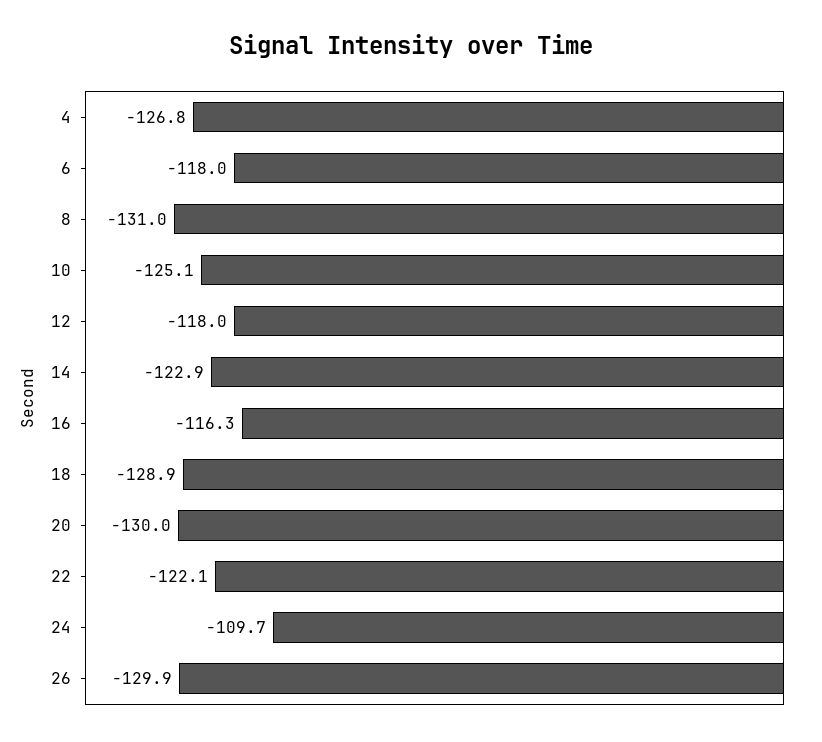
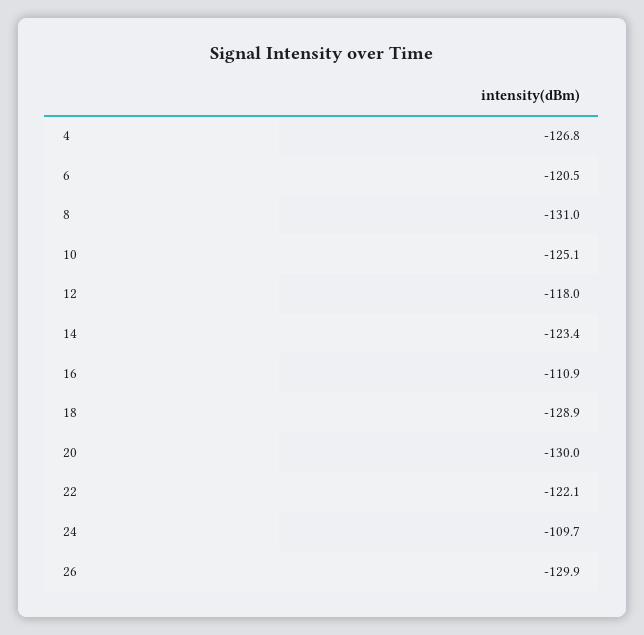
6: -118 -> -120.5
14: -122.9 -> -123.4
16: -116.3 -> -110.9

